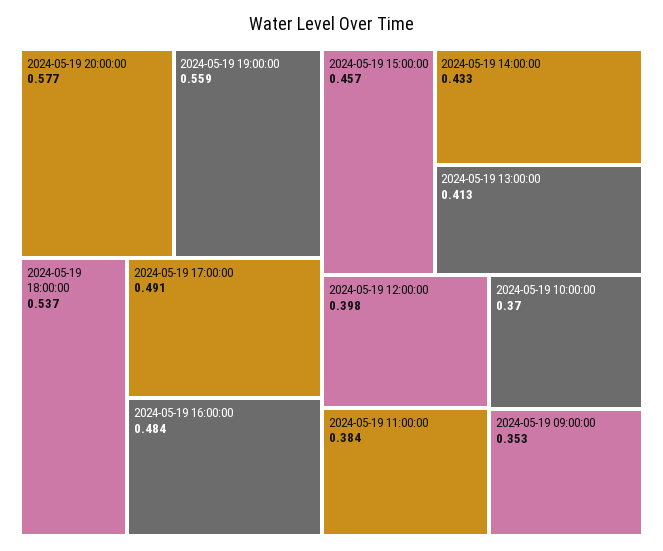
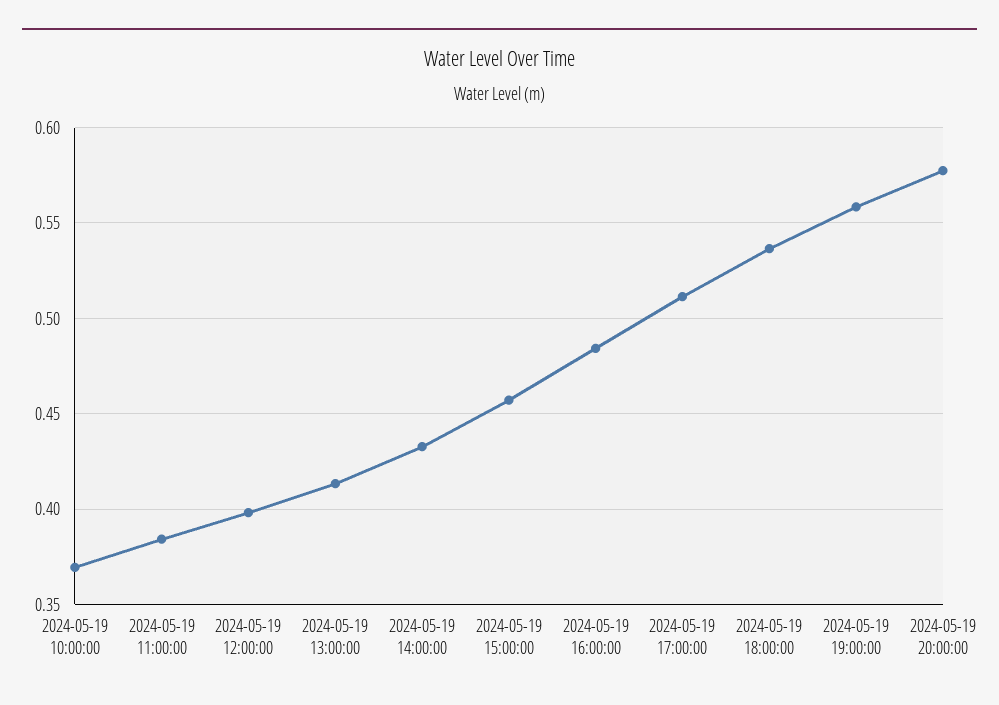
2024-05-19 17:00:00: 0.491 -> 0.51
2024-05-19 09:00:00: 0.353 -> none

